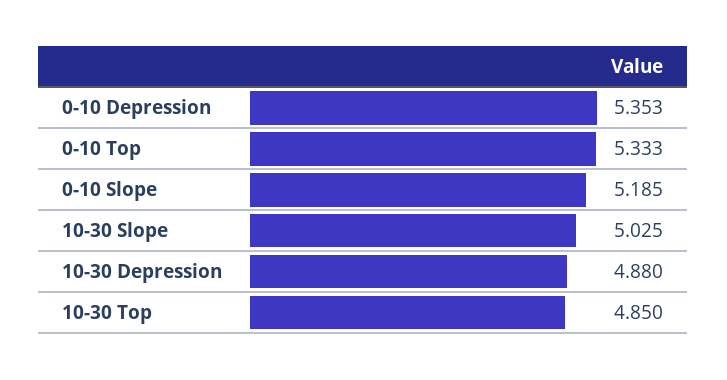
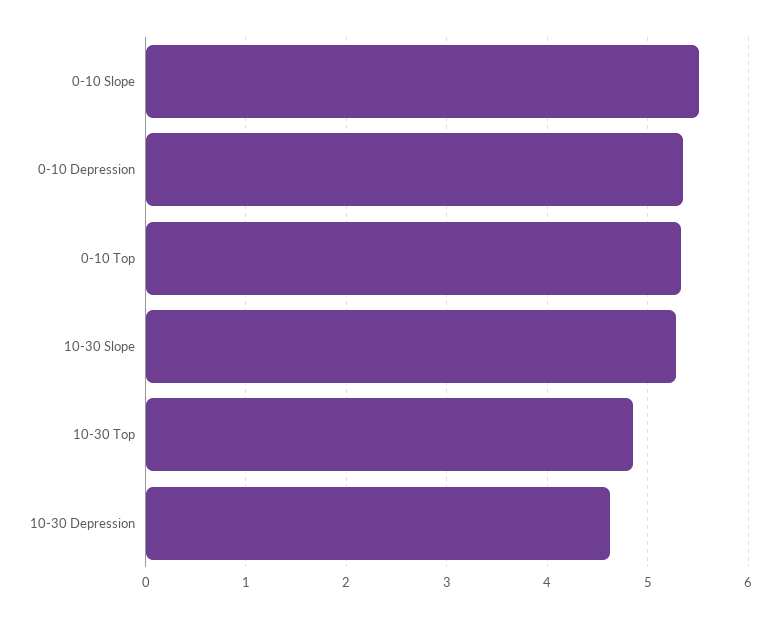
0-10 Slope: 5.185 -> 5.5
10-30 Slope: 5.025 -> 5.3
10-30 Depression: 4.88 -> 4.6

